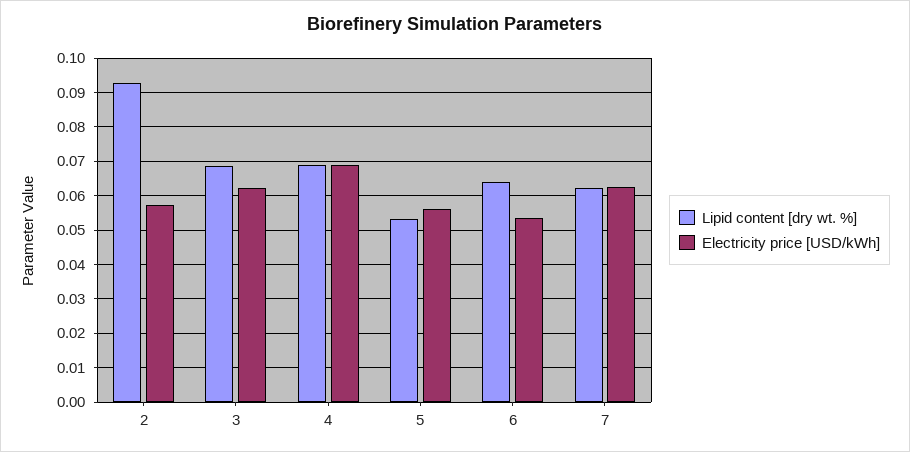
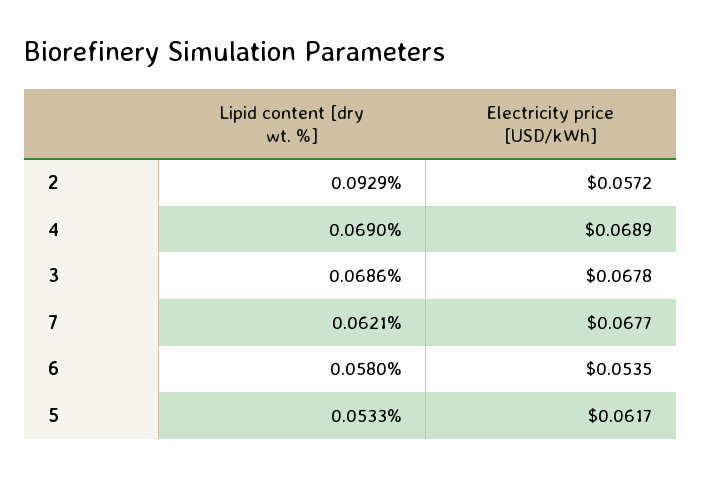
Electricity price [USD/kWh], 3: 0.062 -> 0.0678
Electricity price [USD/kWh], 5: 0.056 -> 0.0617
Lipid content [dry wt. %], 6: 0.064 -> 0.058
Electricity price [USD/kWh], 7: 0.062 -> 0.0677

